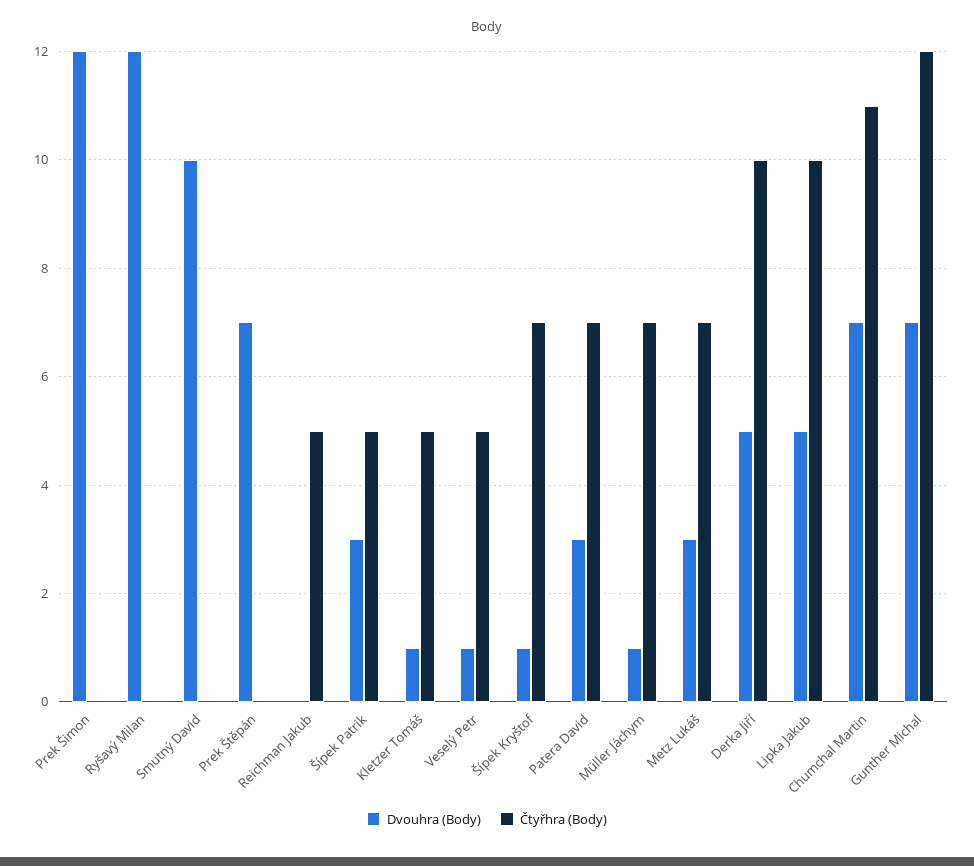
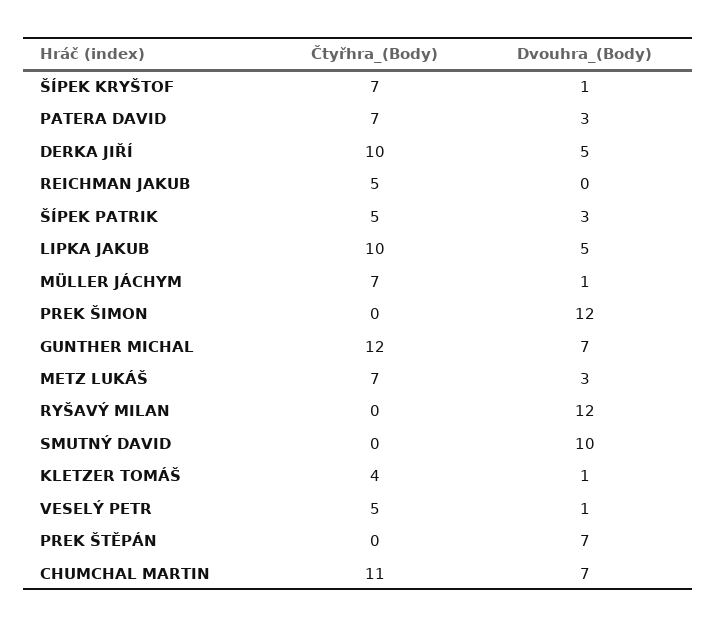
Čtyřhra (Body), Kletzer Tomáš: 5 -> 4

